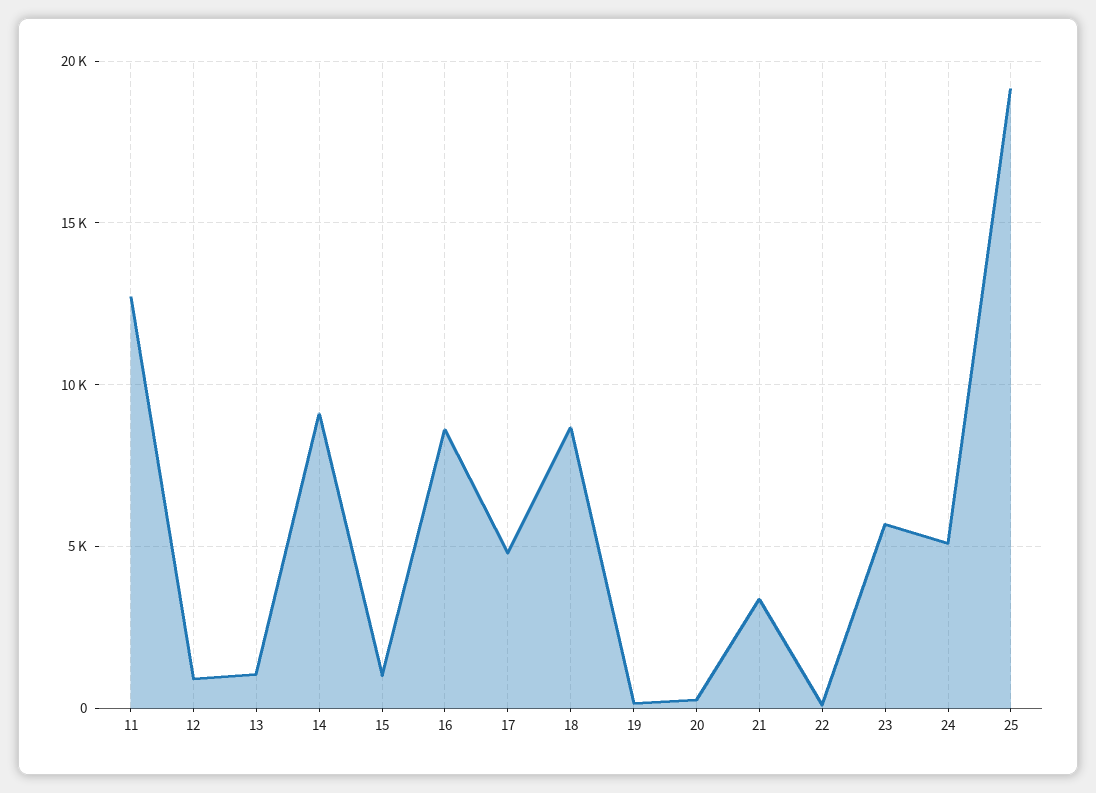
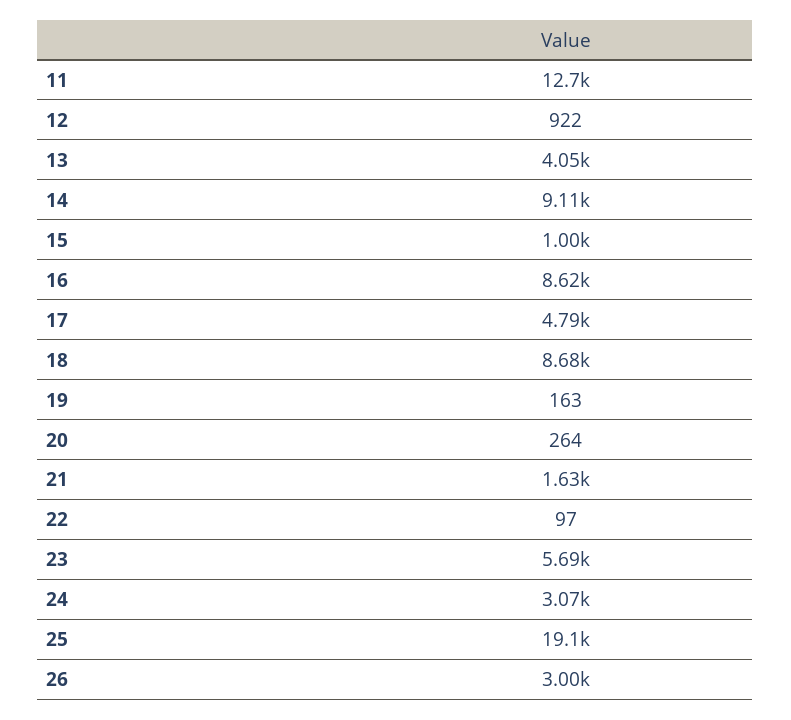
13: 1000 -> 4050
21: 3500 -> 1630
24: 5000 -> 3070
26: none -> 3000

